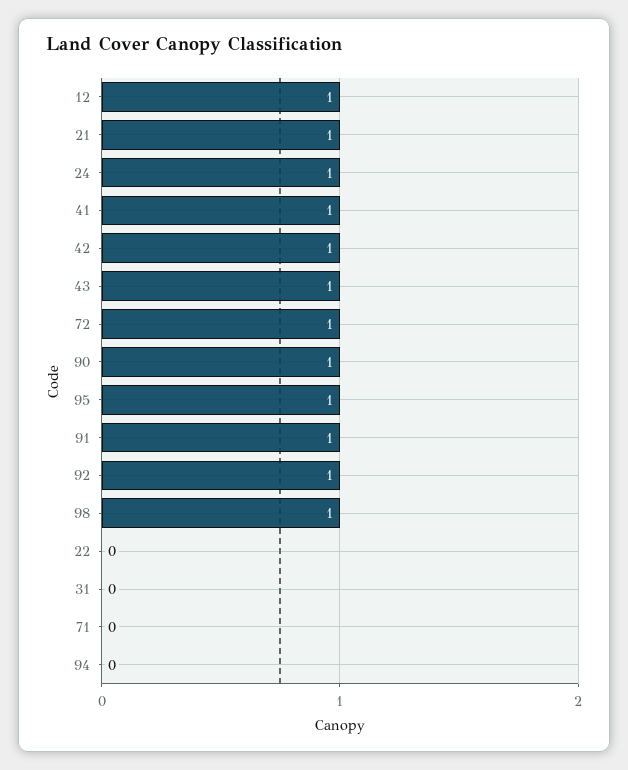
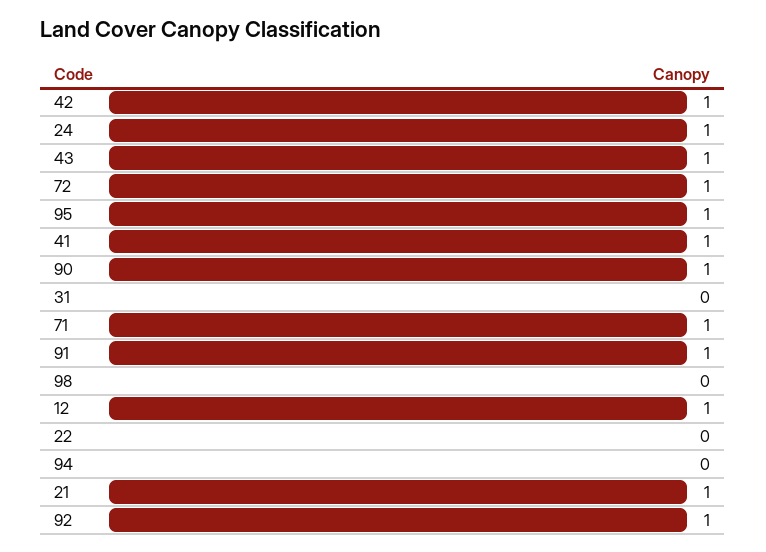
98: 1 -> 0
71: 0 -> 1

